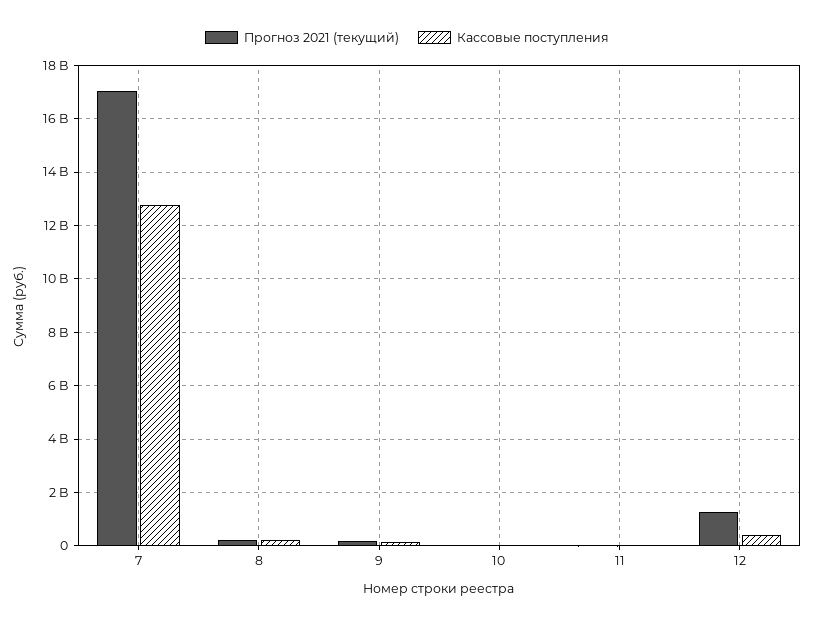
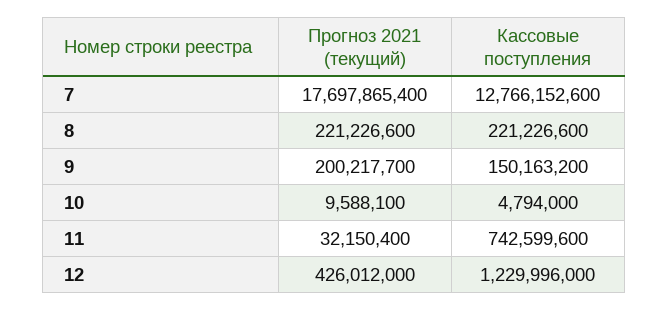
Прогноз 2021 (текущий), 7: 17000000000 -> 17697865400
Кассовые поступления, 11: 0 -> 742599600
Прогноз 2021 (текущий), 12: 1250000000 -> 426012000
Кассовые поступления, 12: 500000000 -> 1229996000

